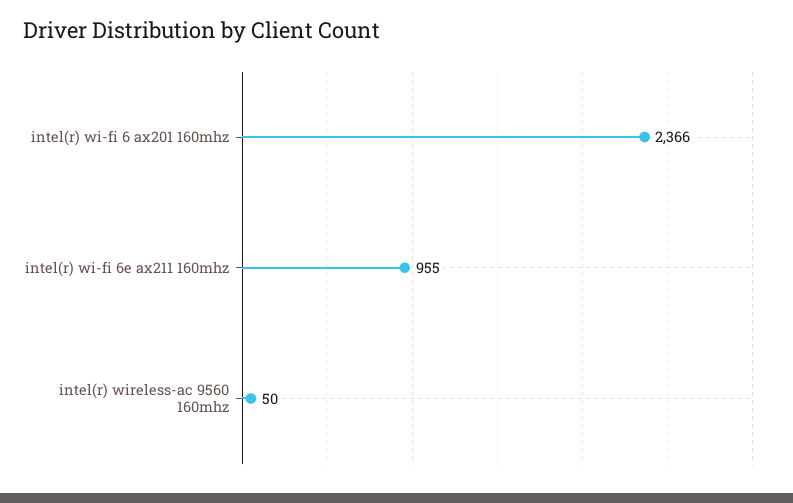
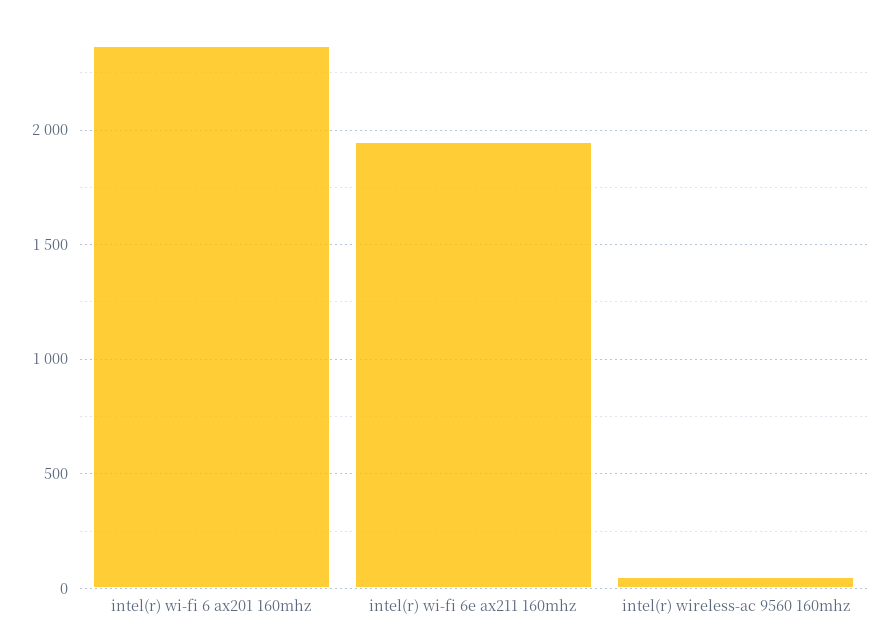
intel(r) wi-fi 6e ax211 160mhz: 955 -> 1950

